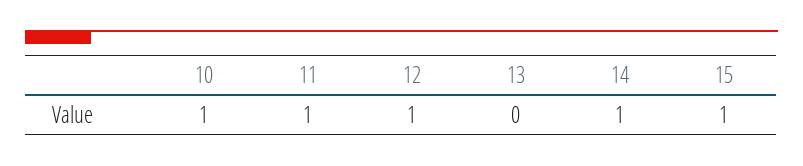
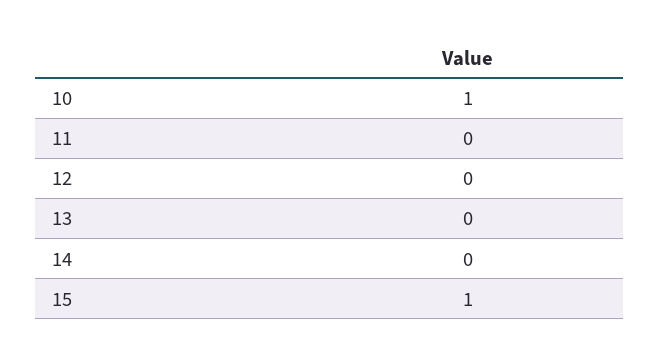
11: 1 -> 0
12: 1 -> 0
14: 1 -> 0

